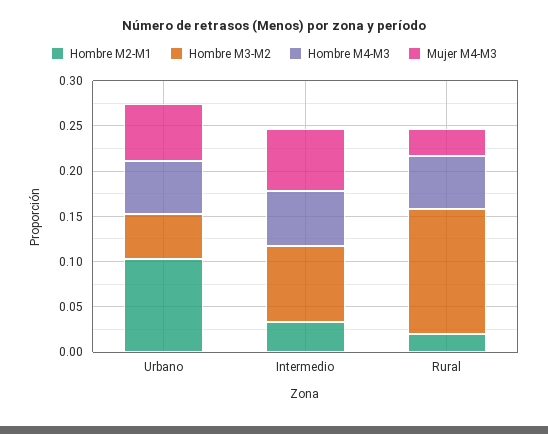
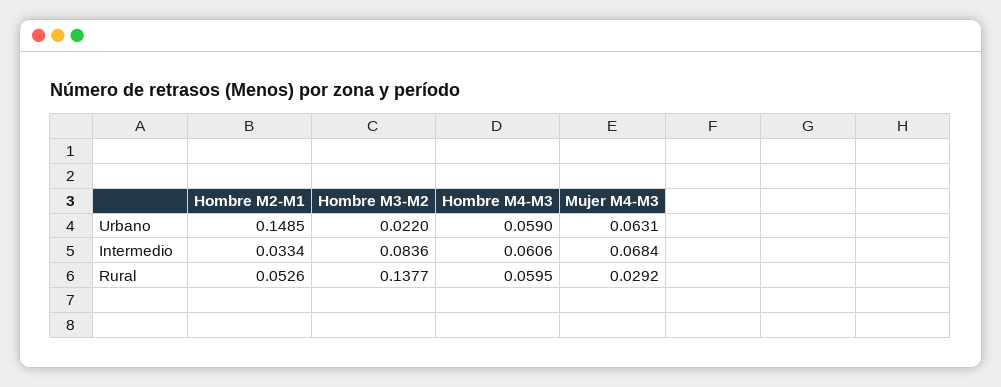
Hombre M2-M1, Urbano: 0.1 -> 0.1485
Hombre M3-M2, Urbano: 0.05 -> 0.022
Hombre M2-M1, Rural: 0.02 -> 0.0526

